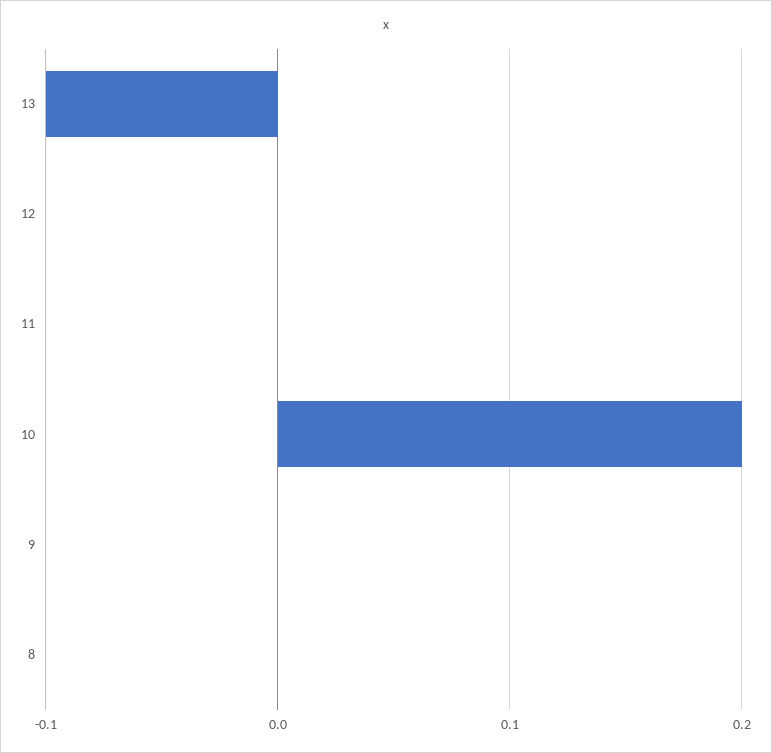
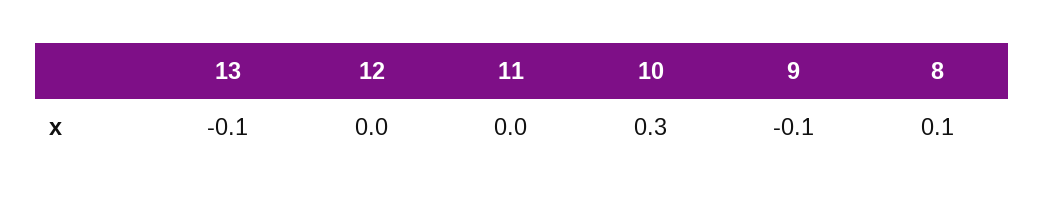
10: 0.2 -> 0.3
9: 0 -> -0.1
8: 0 -> 0.1

